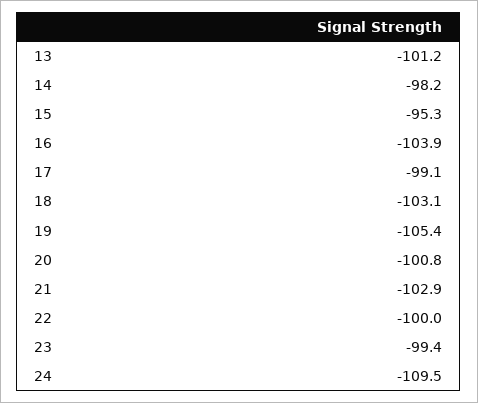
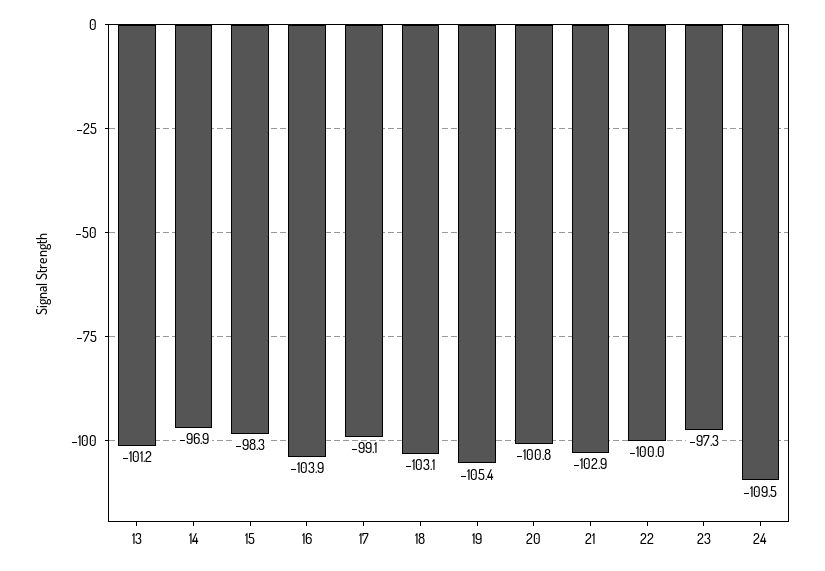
14: -98.2 -> -96.9
15: -95.3 -> -98.3
23: -99.4 -> -97.3

